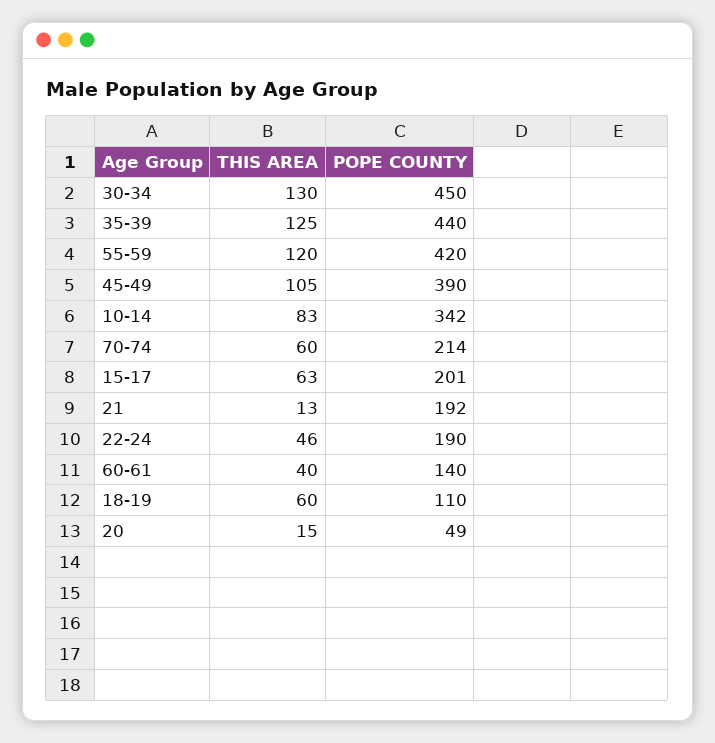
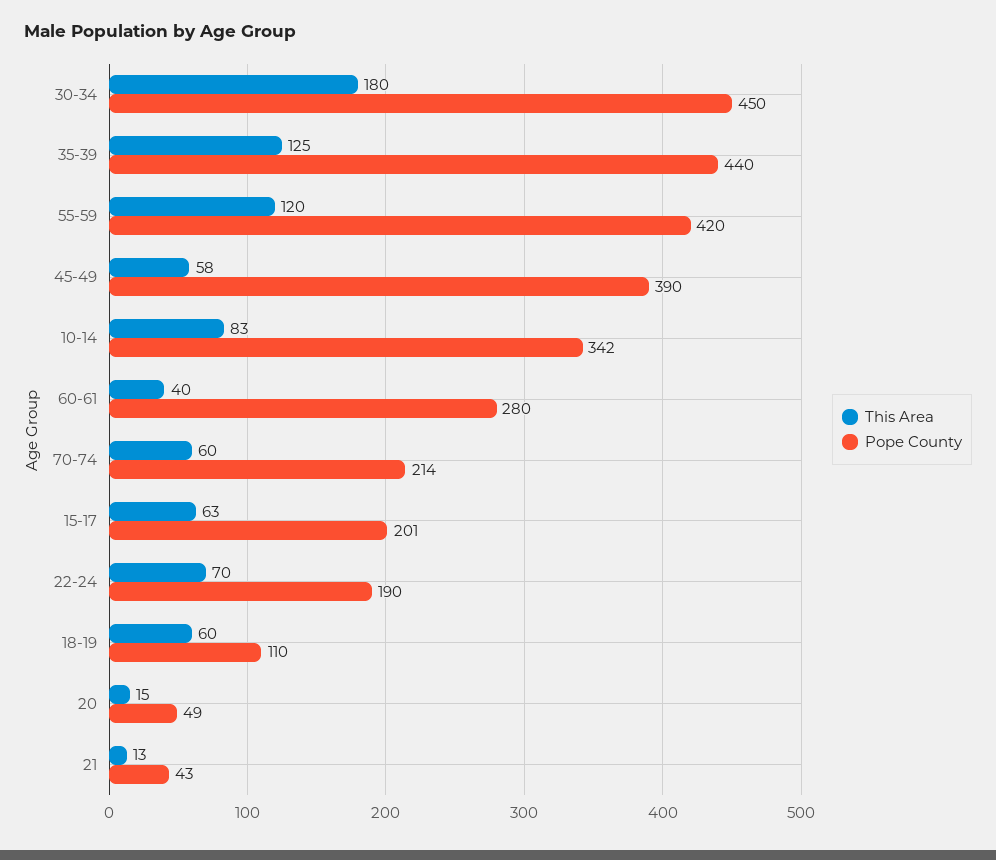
THIS AREA, 30-34: 130 -> 180
THIS AREA, 45-49: 105 -> 58
POPE COUNTY, 21: 192 -> 43
THIS AREA, 22-24: 46 -> 70
POPE COUNTY, 60-61: 140 -> 280

